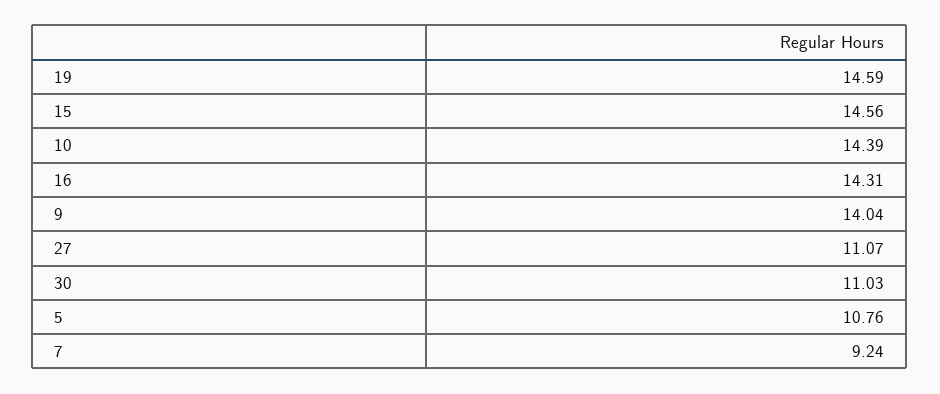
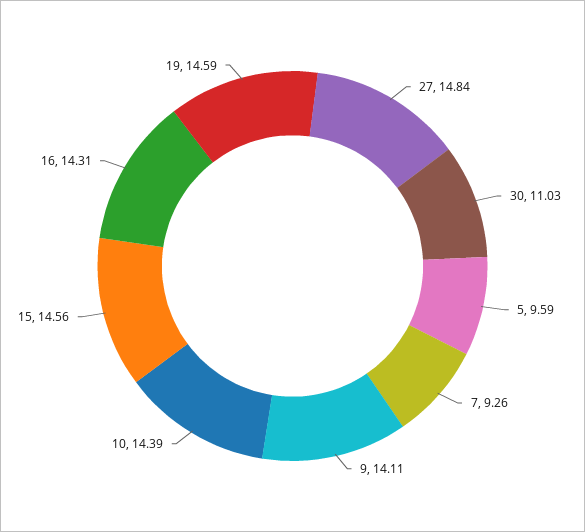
9: 14.04 -> 14.11
27: 11.07 -> 14.84
5: 10.76 -> 9.59
7: 9.24 -> 9.26

